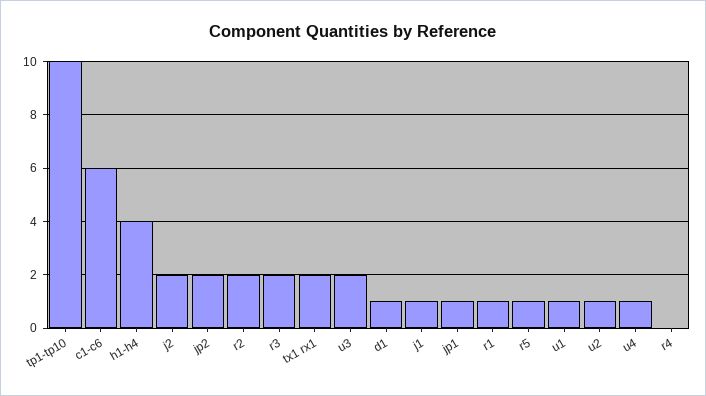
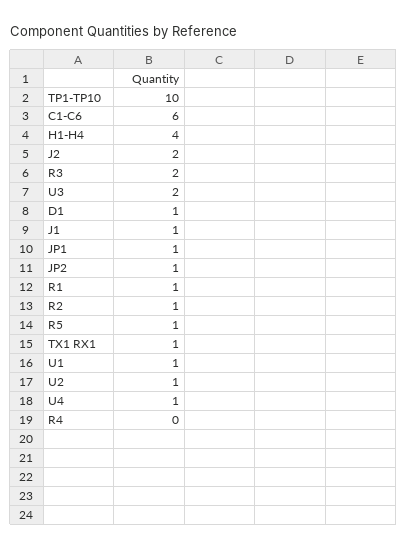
jp2: 2 -> 1
r2: 2 -> 1
tx1 rx1: 2 -> 1

